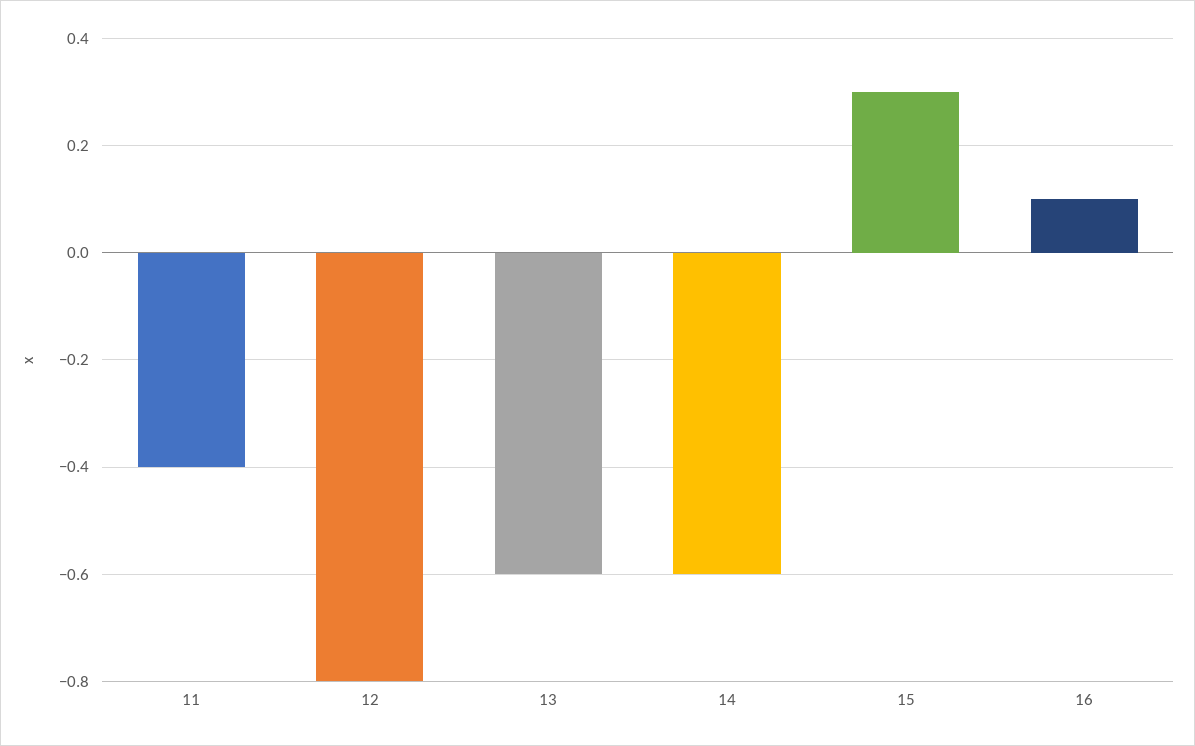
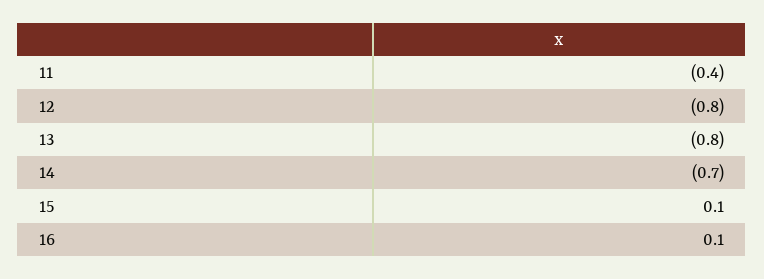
13: -0.6 -> -0.8
14: -0.6 -> -0.7
15: 0.3 -> 0.1

